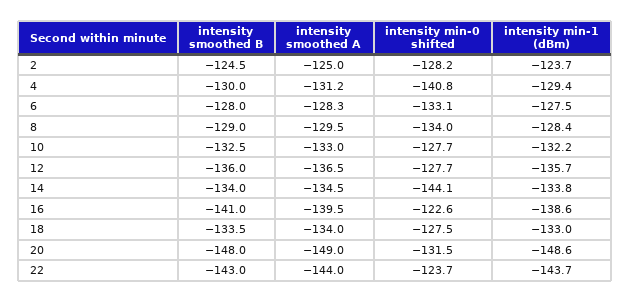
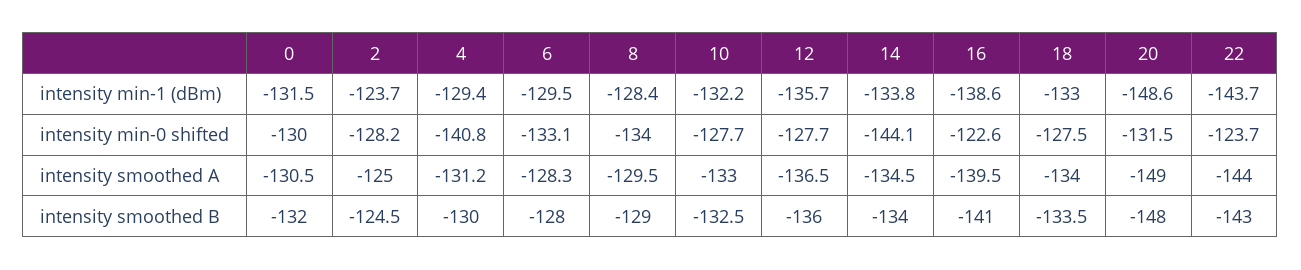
intensity min-1 (dBm), 6: -127.5 -> -129.5
intensity min-1 (dBm), 0: none -> -131.5
intensity min-0 shifted, 0: none -> -130
intensity smoothed A, 0: none -> -130.5
intensity smoothed B, 0: none -> -132

